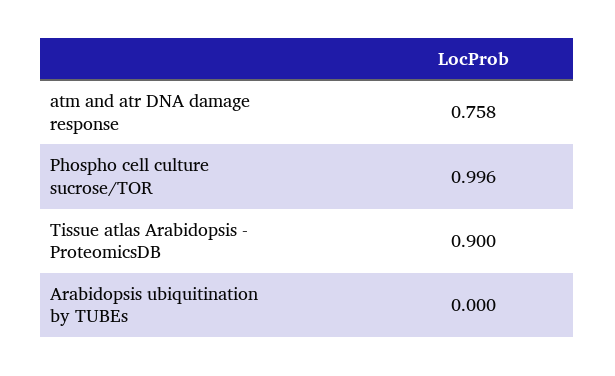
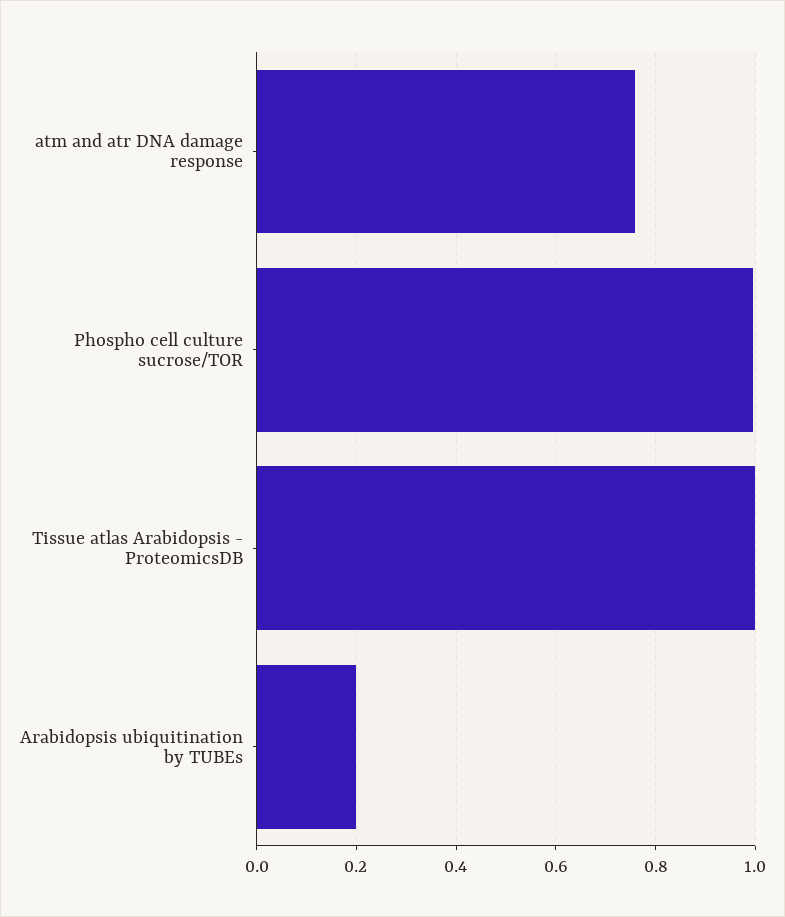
Tissue atlas Arabidopsis - ProteomicsDB: 0.9 -> 1
Arabidopsis ubiquitination by TUBEs: 0 -> 0.2

